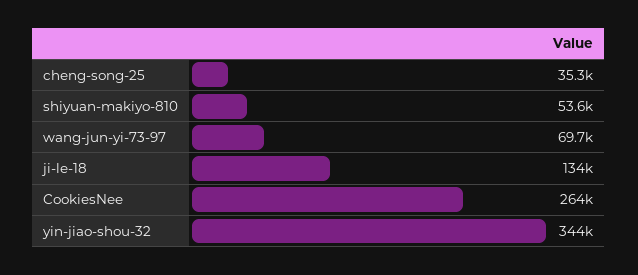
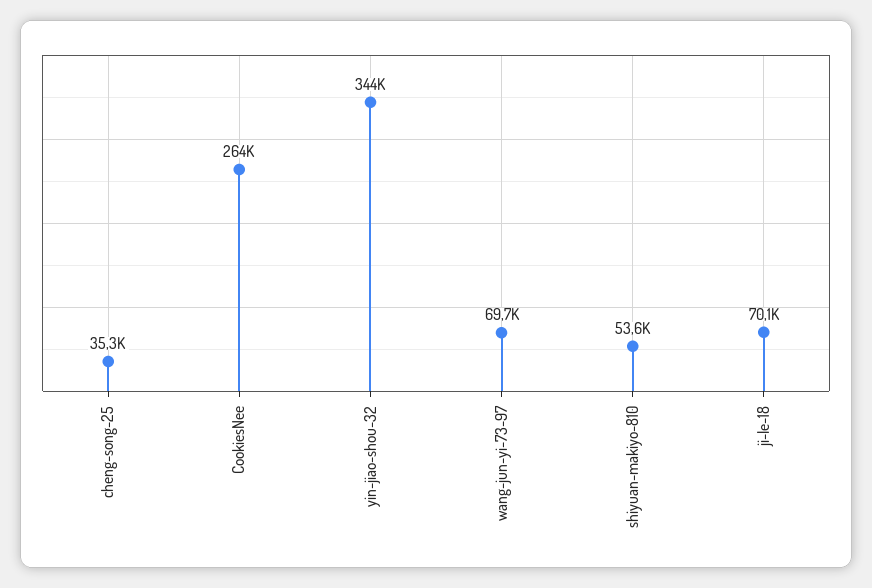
ji-le-18: 134000 -> 70100

